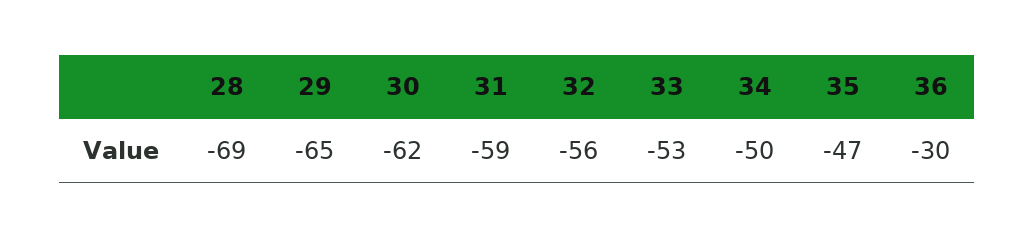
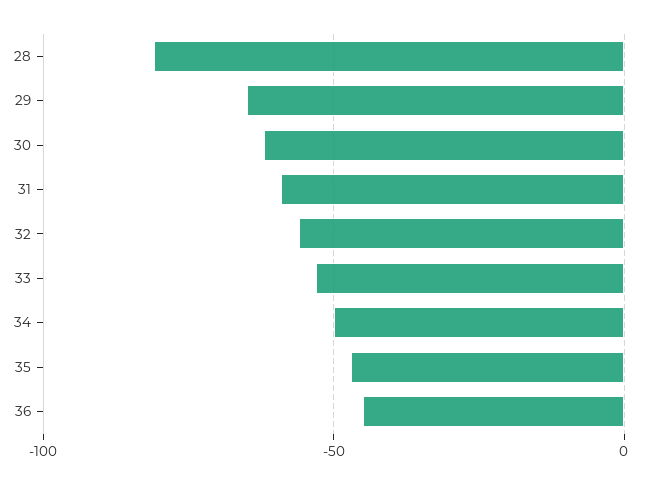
28: -69 -> -80
36: -30 -> -45

